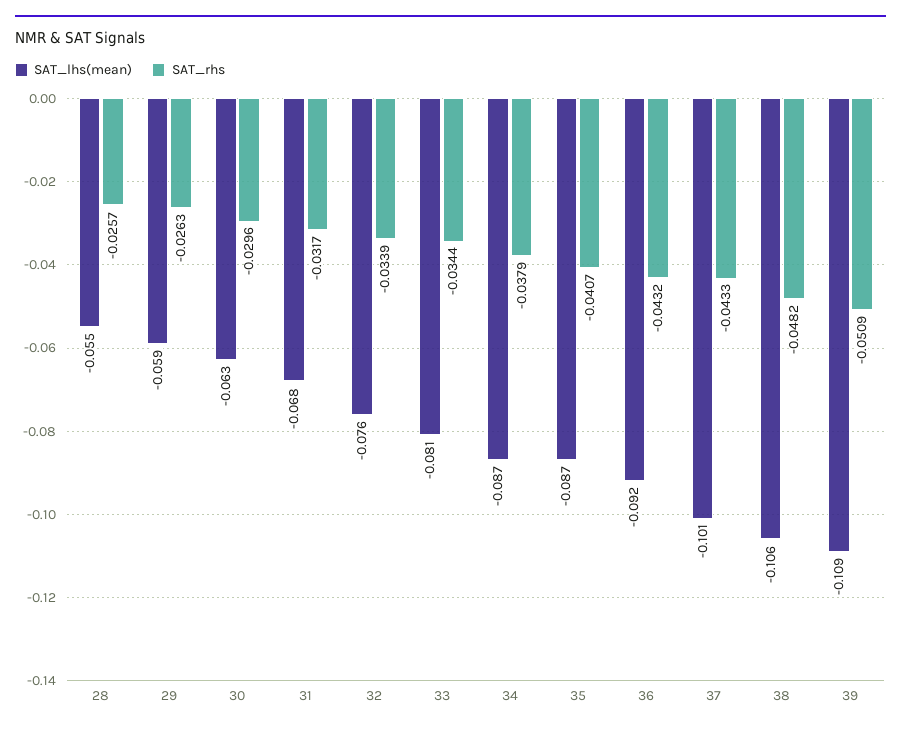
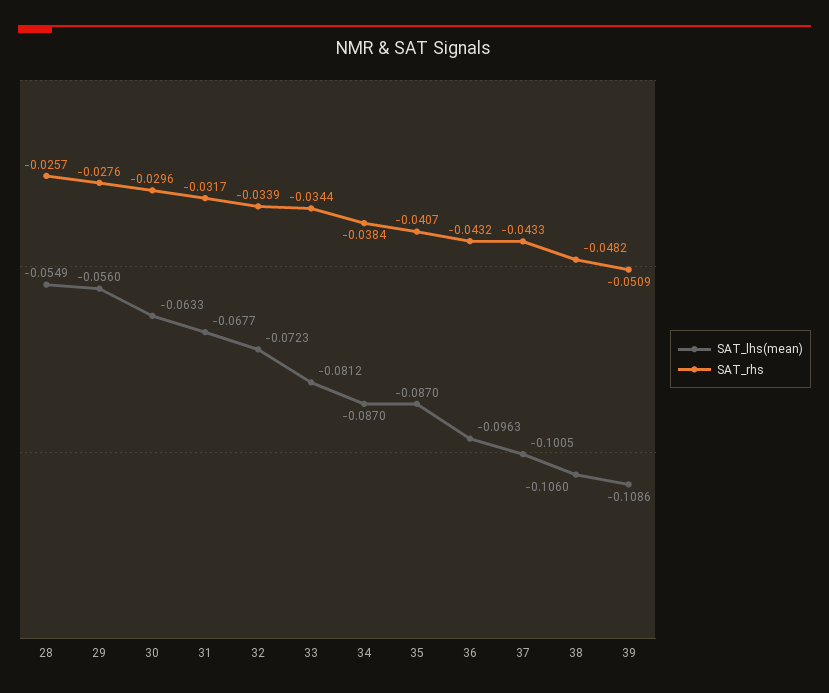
SAT_lhs(mean), 29: -0.059 -> -0.056
SAT_rhs, 29: -0.0263 -> -0.0276
SAT_lhs(mean), 32: -0.076 -> -0.0723
SAT_rhs, 34: -0.0379 -> -0.0384
SAT_lhs(mean), 36: -0.092 -> -0.0963

